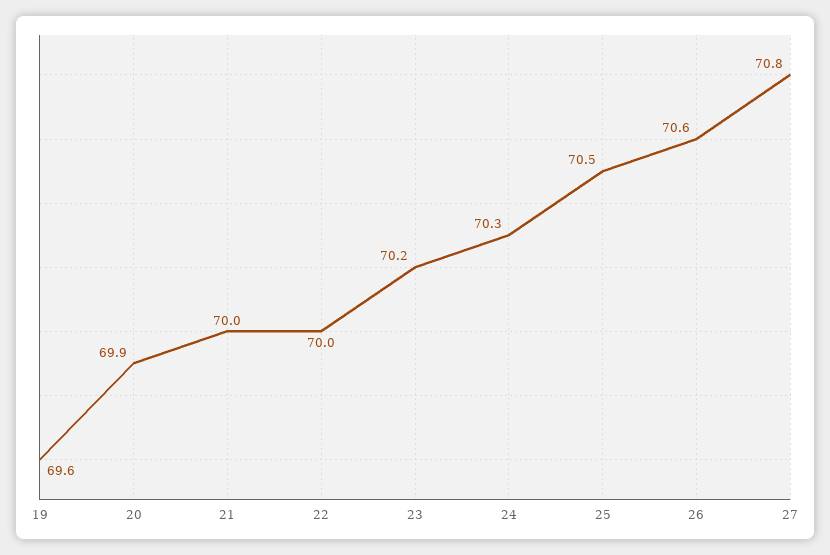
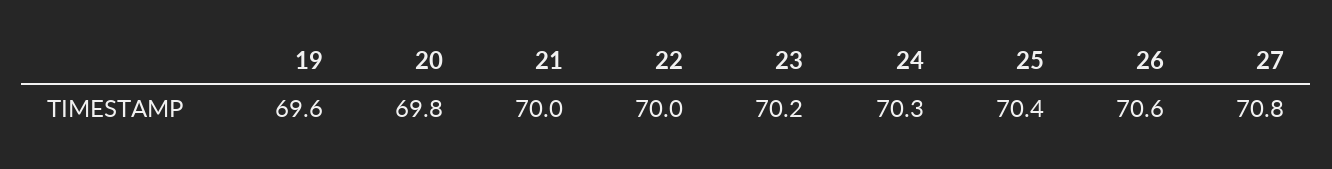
20: 69.9 -> 69.8
25: 70.5 -> 70.4

